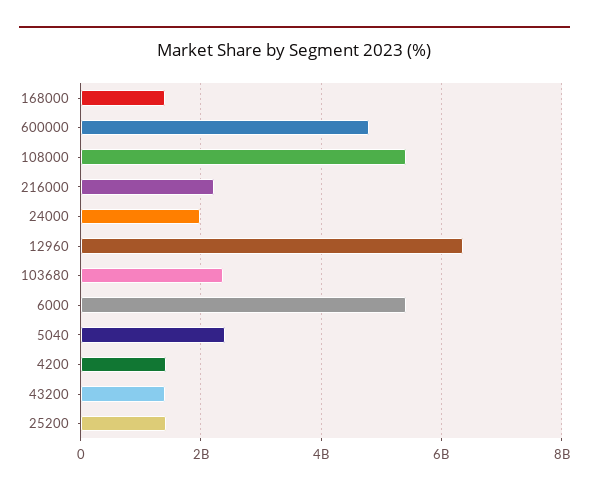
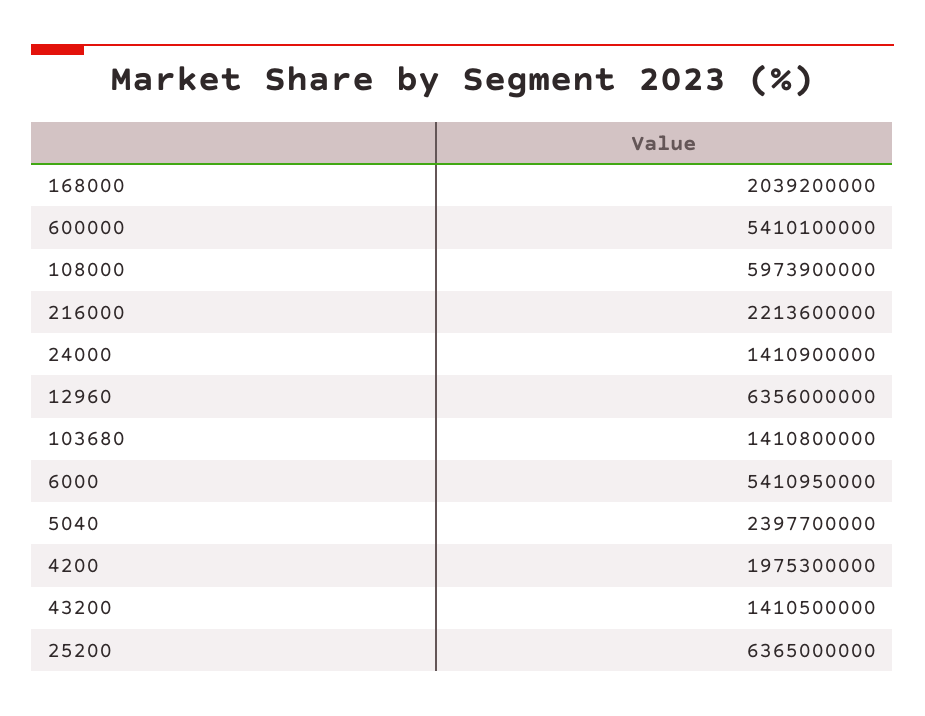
168000: 1400000000 -> 2039200000
600000: 4800000000 -> 5410100000
108000: 5400000000 -> 5973900000
24000: 2000000000 -> 1410900000
103680: 2400000000 -> 1410800000
4200: 1400000000 -> 1975300000
25200: 1400000000 -> 6365000000

